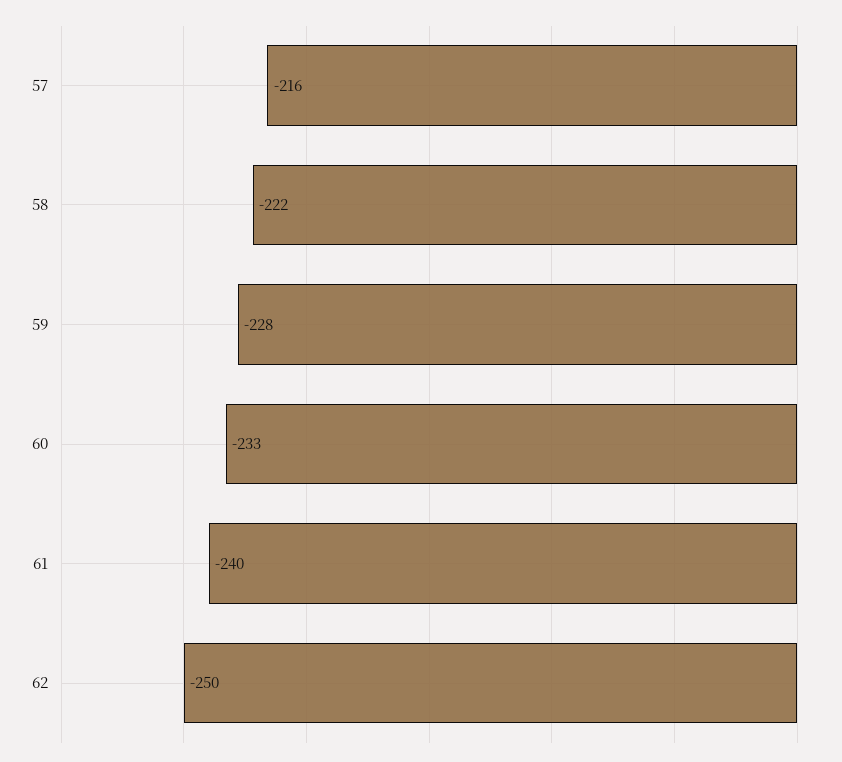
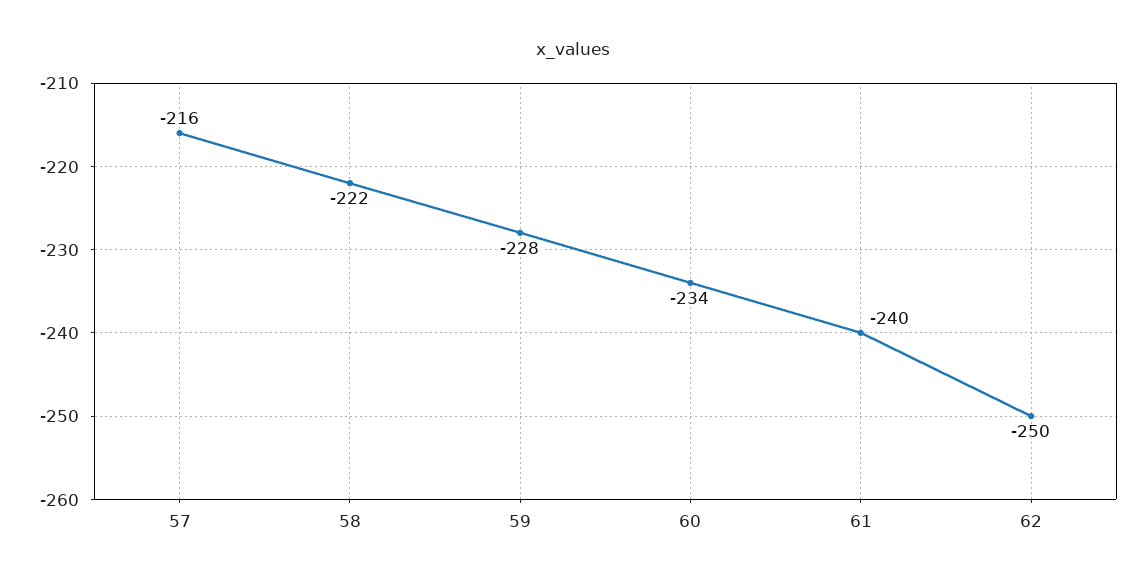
60: -233 -> -234

